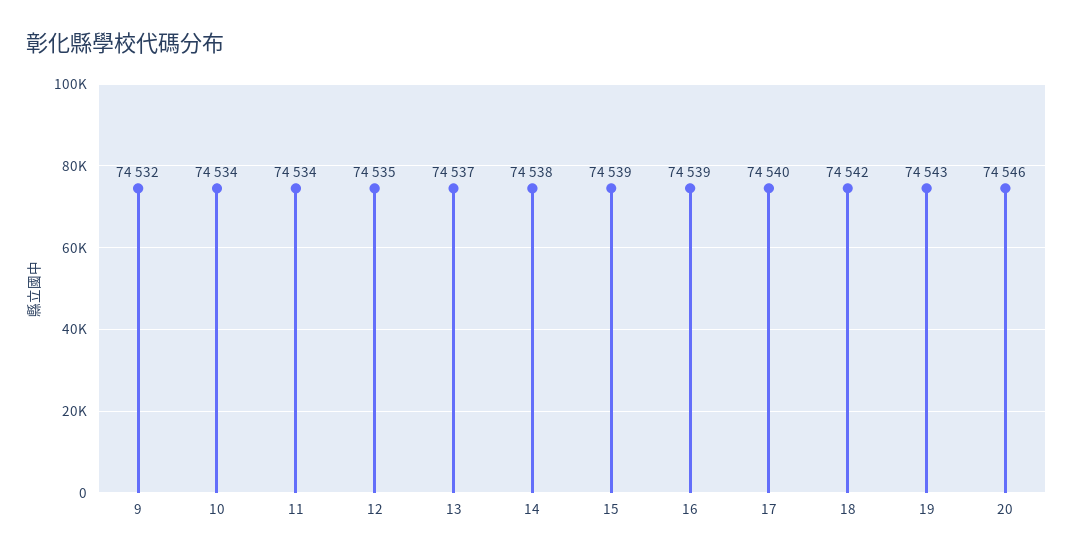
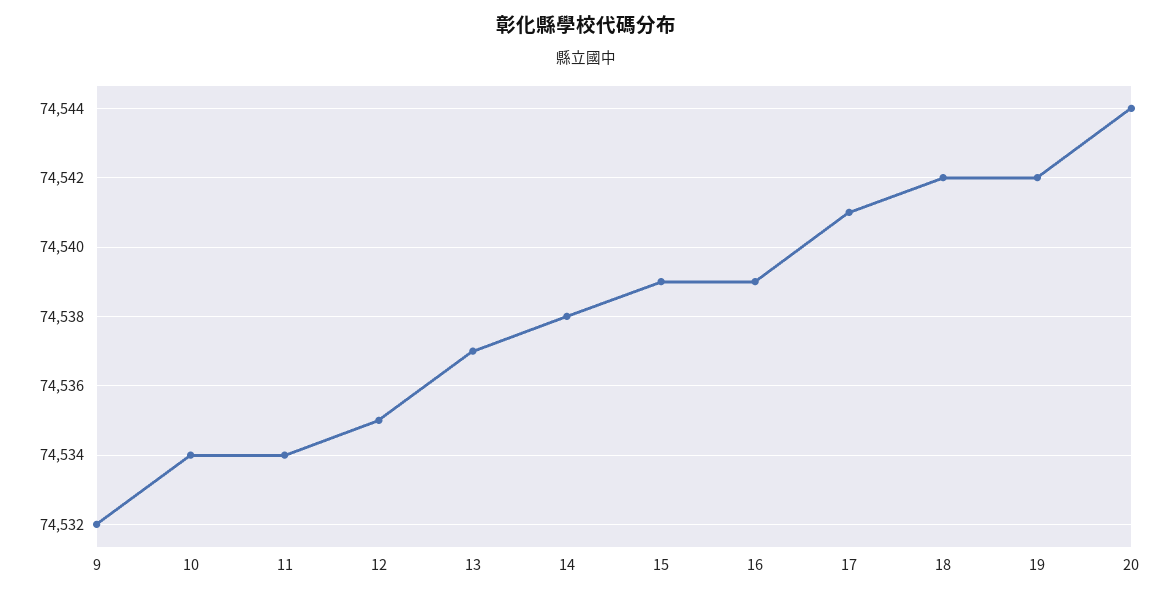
17: 74540 -> 74541
19: 74543 -> 74542
20: 74546 -> 74544

